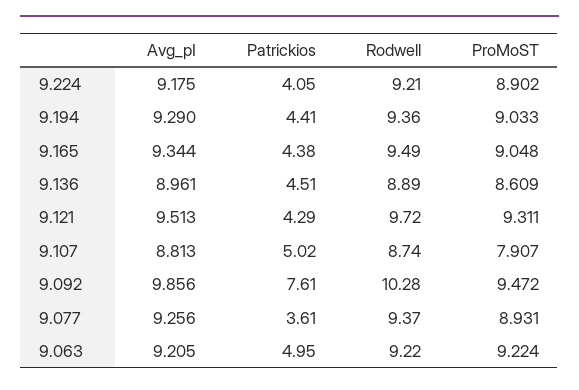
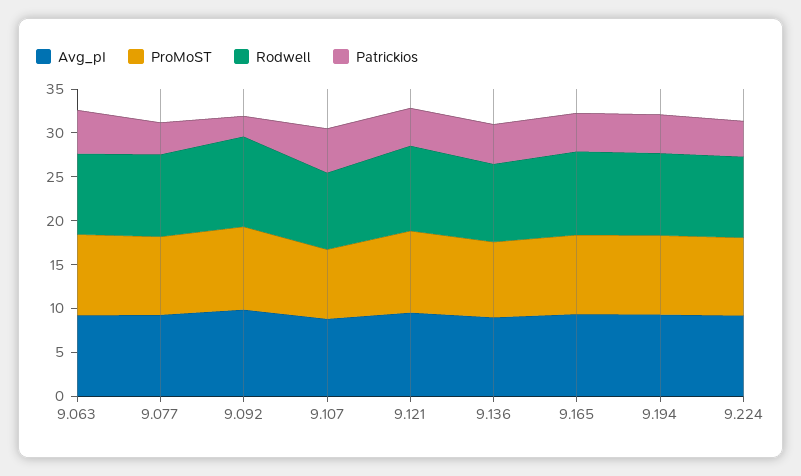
Patrickios, 9.092: 7.61 -> 2

